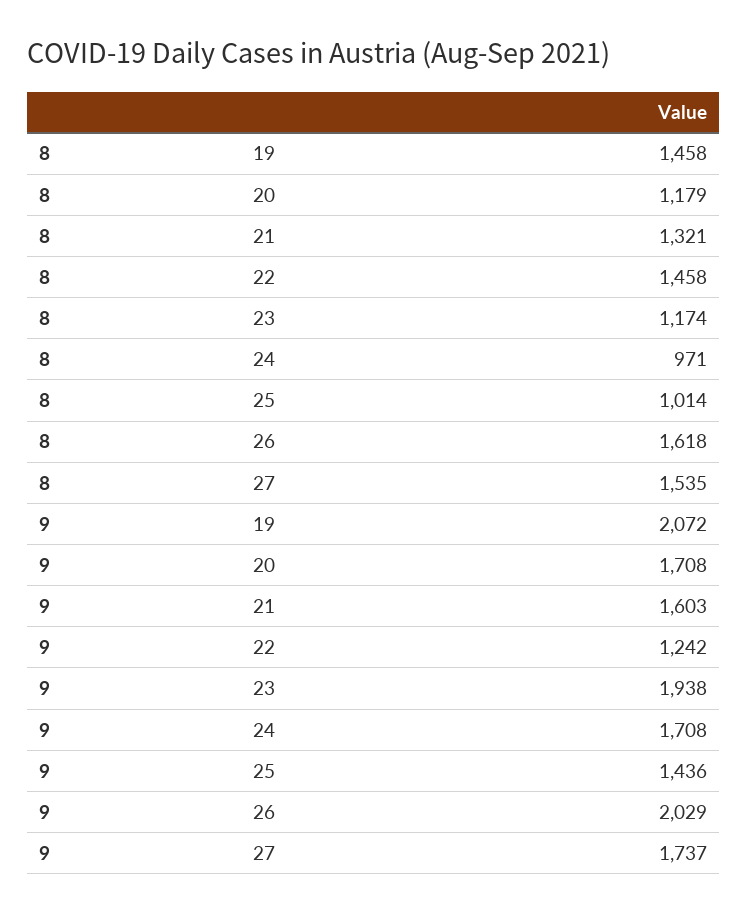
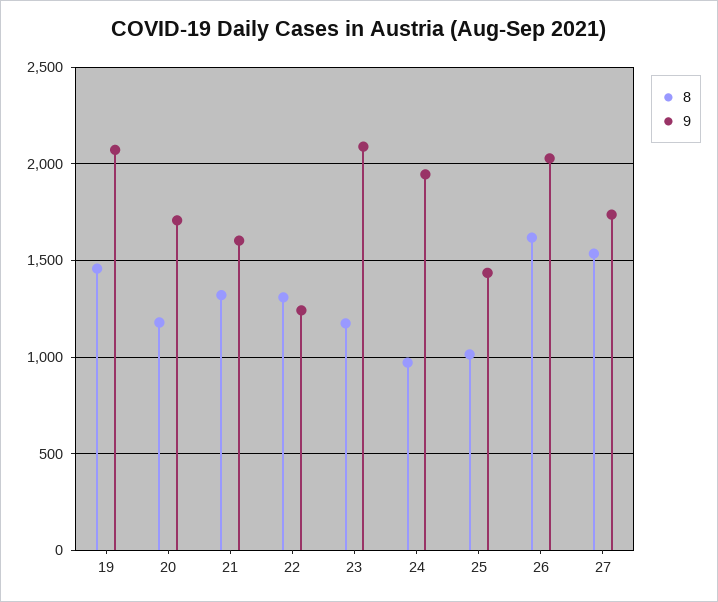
8, 22: 1458 -> 1300
9, 23: 1938 -> 2100
9, 24: 1708 -> 1950

